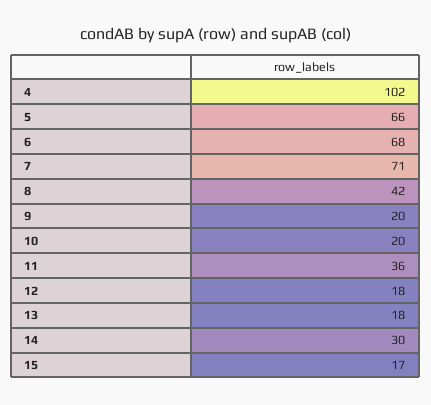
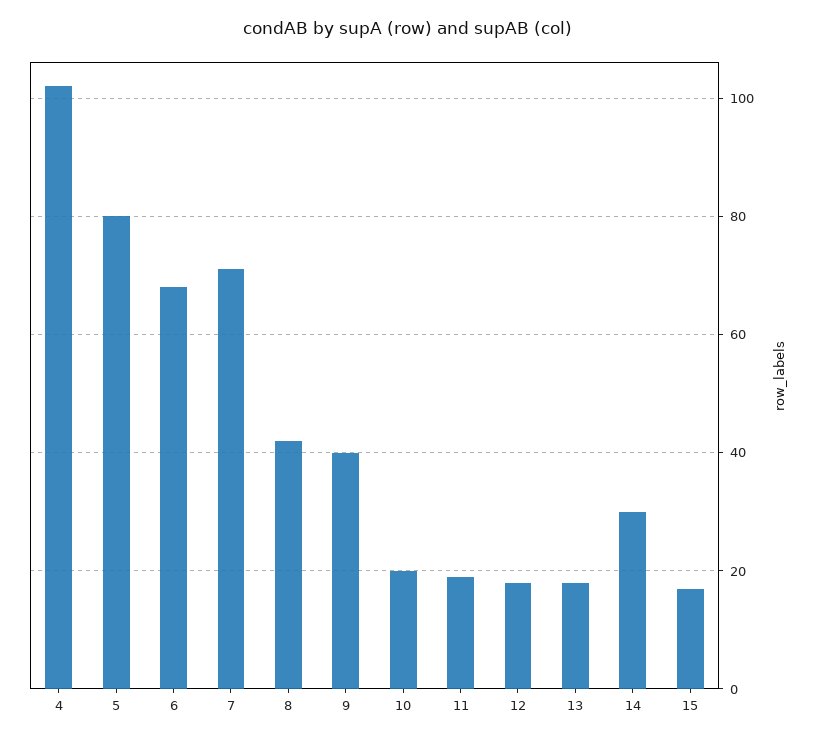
5: 66 -> 80
9: 20 -> 40
11: 36 -> 20

